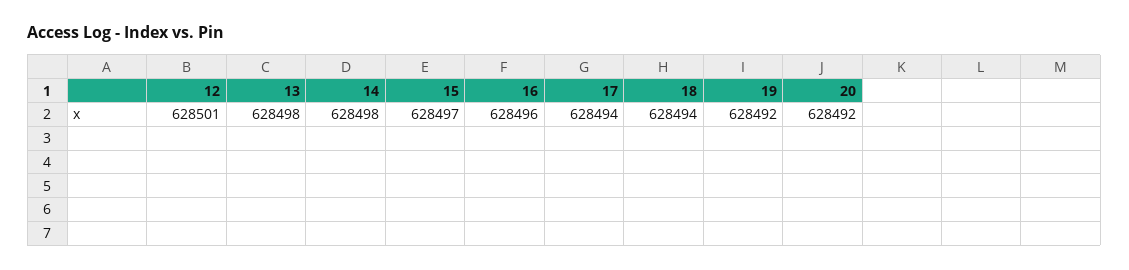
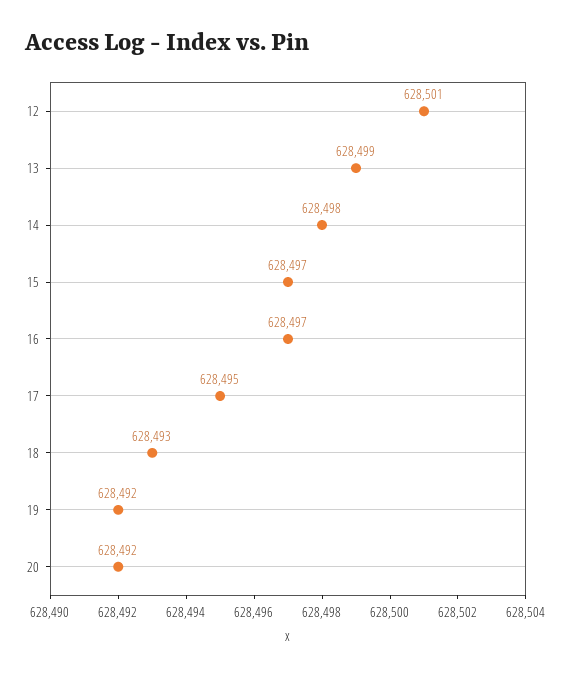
13: 628498 -> 628499
16: 628496 -> 628497
17: 628494 -> 628495
18: 628494 -> 628493

